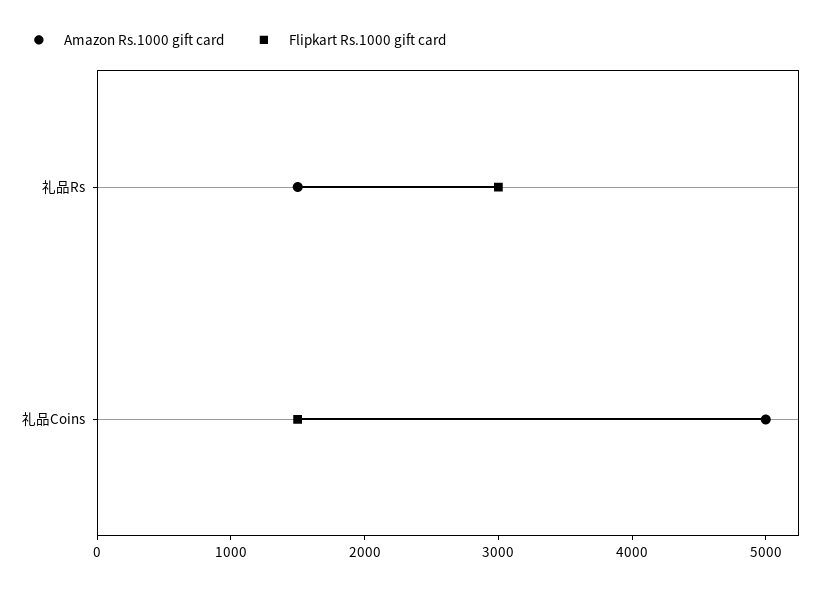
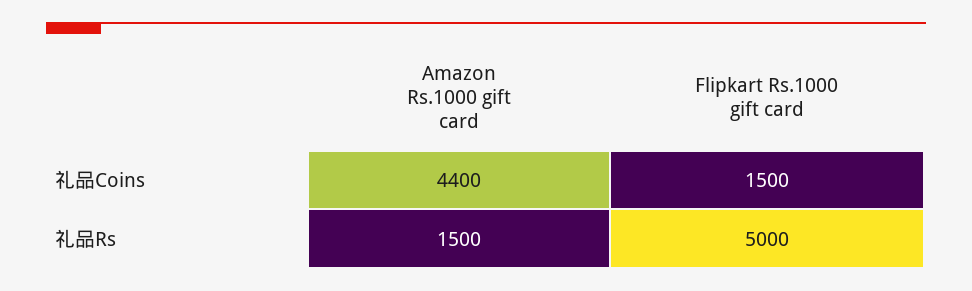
Flipkart Rs.1000 gift card, 礼品Rs: 3000 -> 5000
Amazon Rs.1000 gift card, 礼品Coins: 5000 -> 4400

